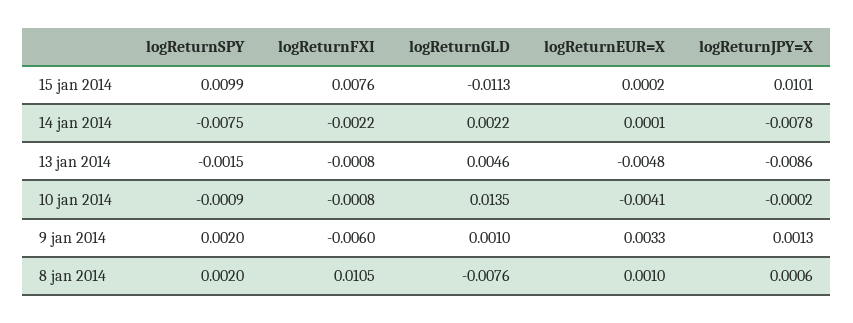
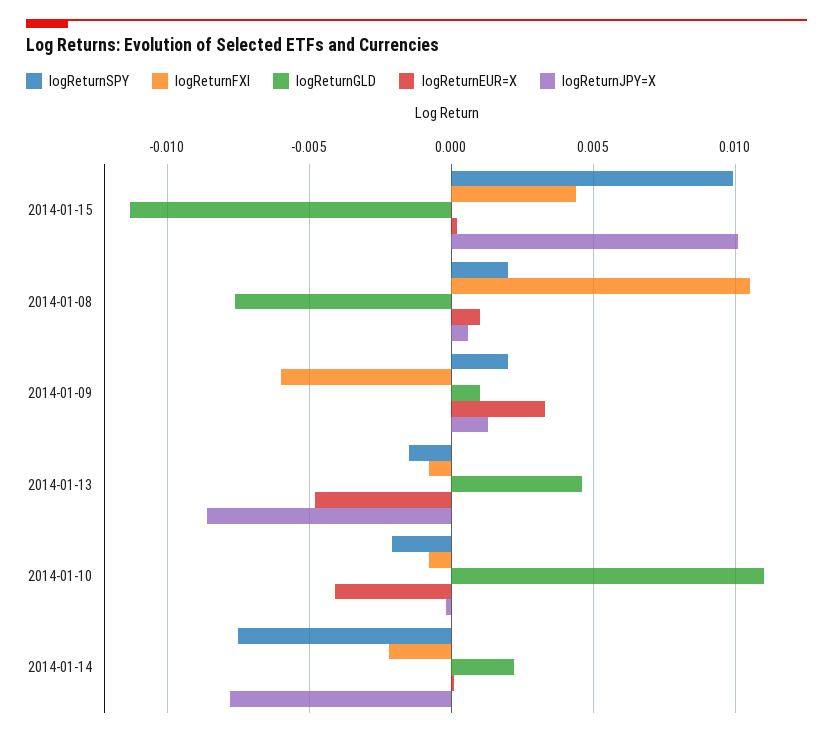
logReturnFXI, 15 jan 2014: 0.0076 -> 0.0045
logReturnSPY, 10 jan 2014: -0.0009 -> -0.002
logReturnGLD, 10 jan 2014: 0.0135 -> 0.011

